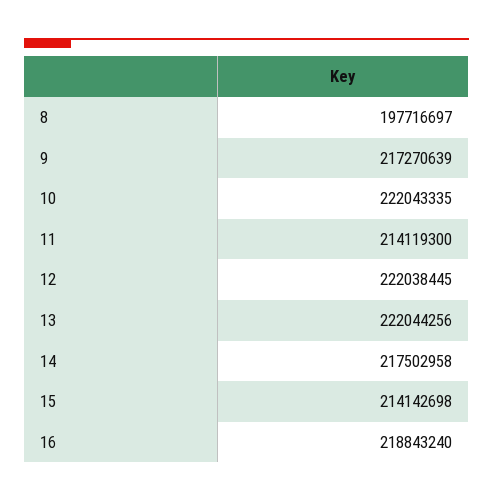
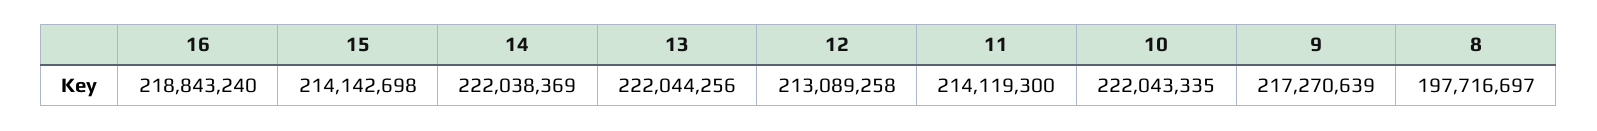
12: 222038445 -> 213089258
14: 217502958 -> 222038369

